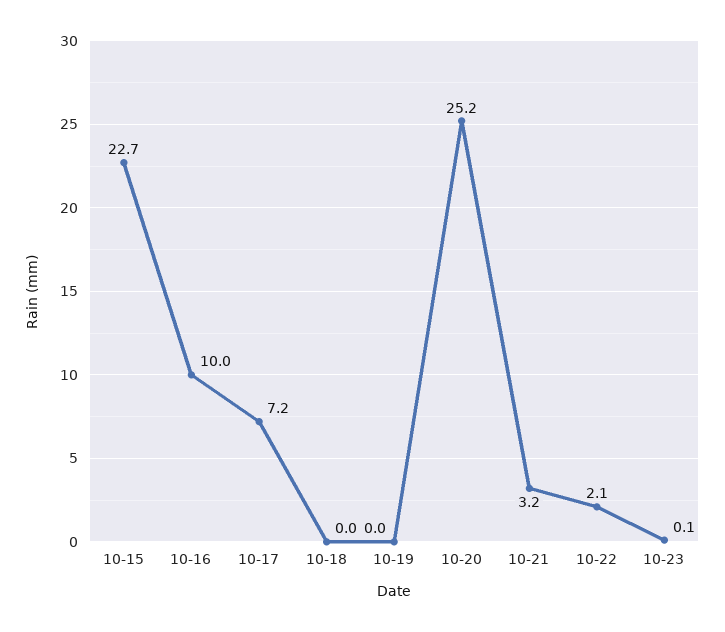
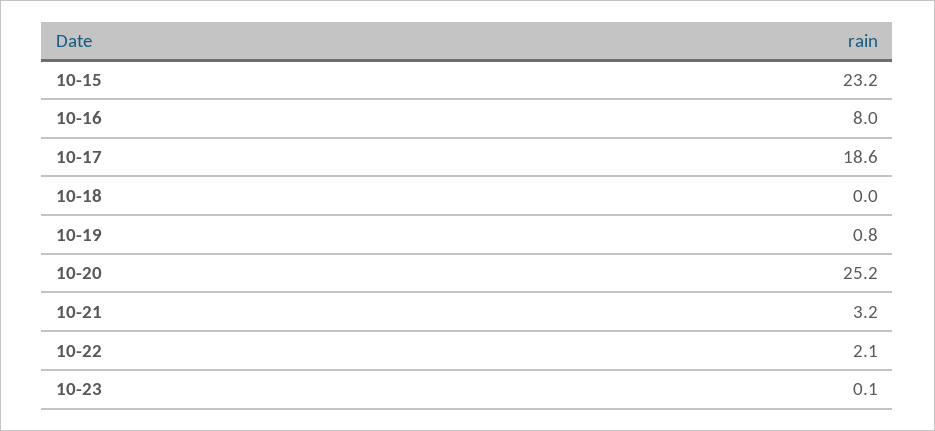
10-15: 22.7 -> 23.2
10-16: 10 -> 8
10-17: 7.2 -> 18.6
10-19: 0 -> 0.8

